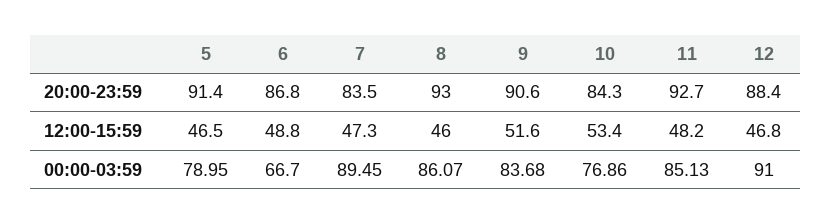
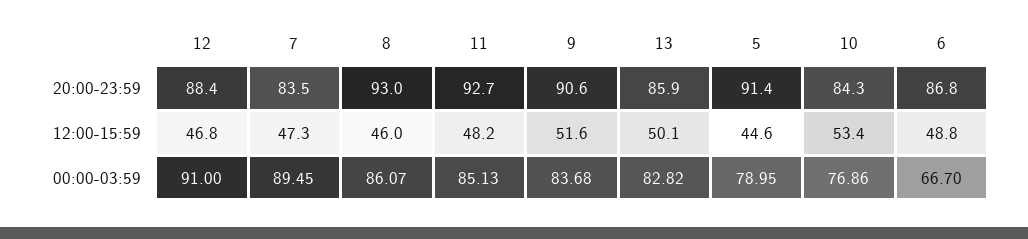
5, 12:00-15:59: 46.5 -> 44.6
13, 20:00-23:59: none -> 85.9
13, 12:00-15:59: none -> 50.1
13, 00:00-03:59: none -> 82.82

